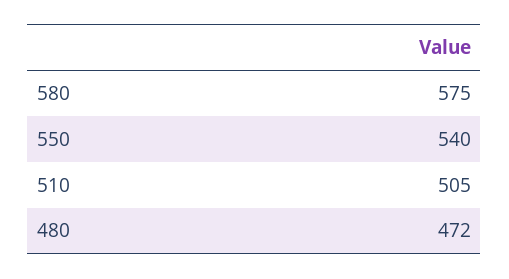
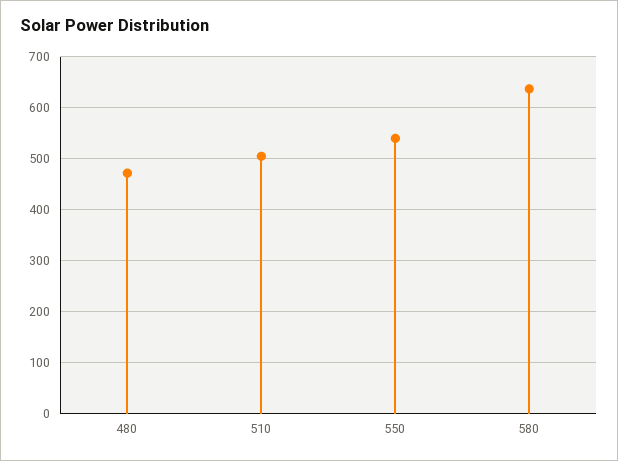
580: 575 -> 640

